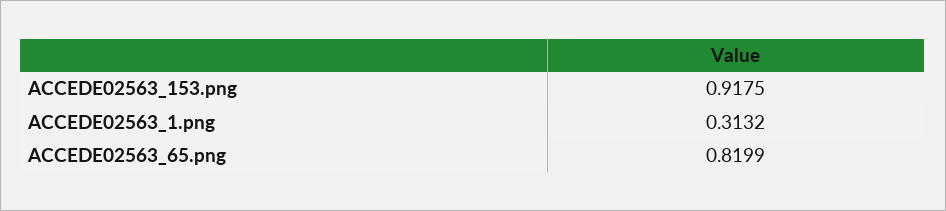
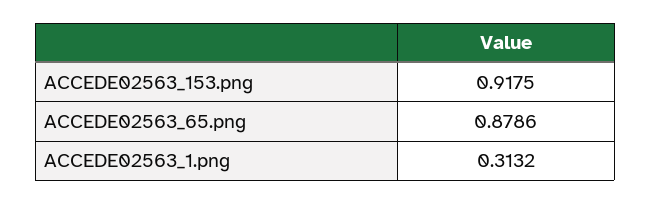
ACCEDE02563_65.png: 0.8199 -> 0.8786

